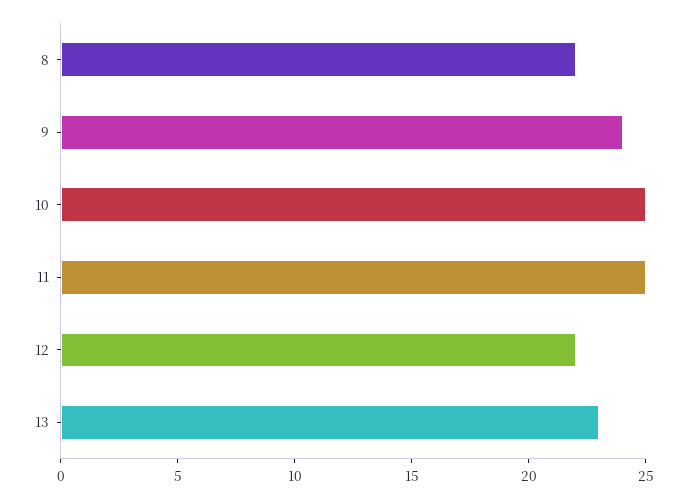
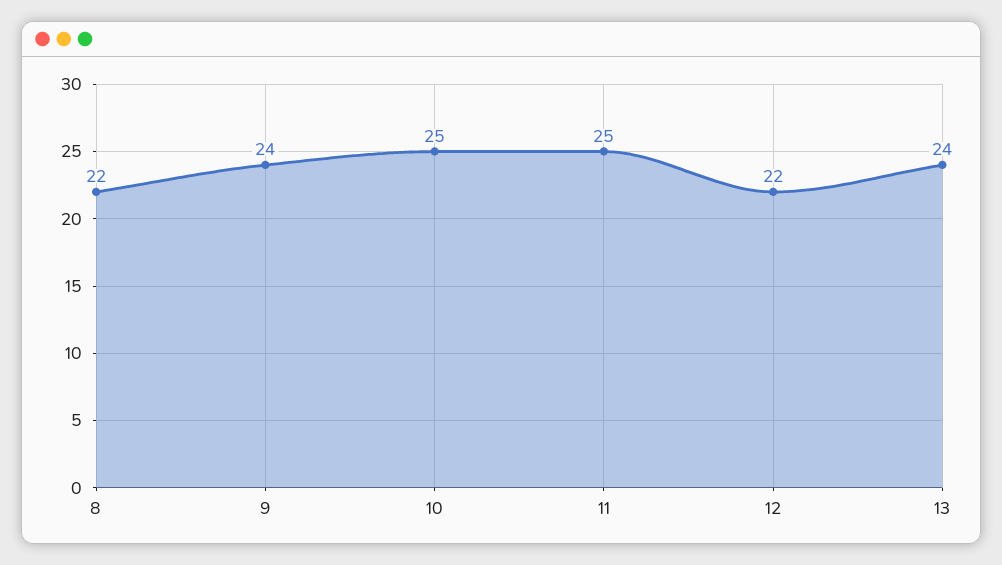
13: 23 -> 24

